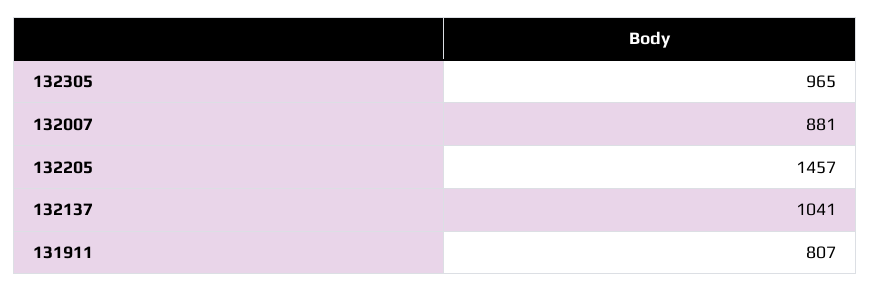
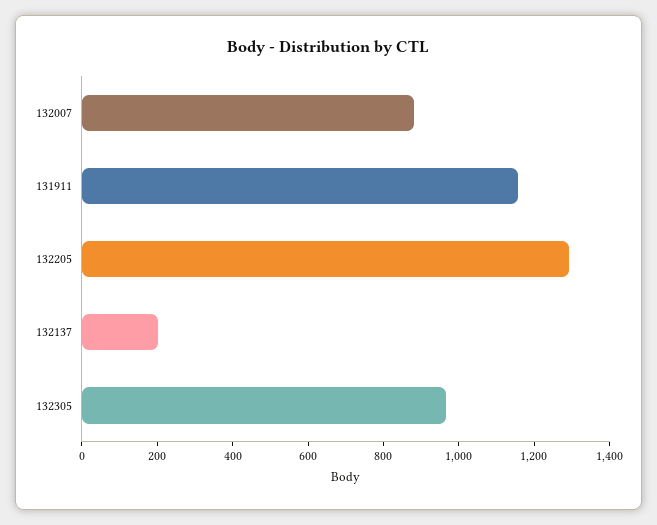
132205: 1457 -> 1300
132137: 1041 -> 200
131911: 807 -> 1150

